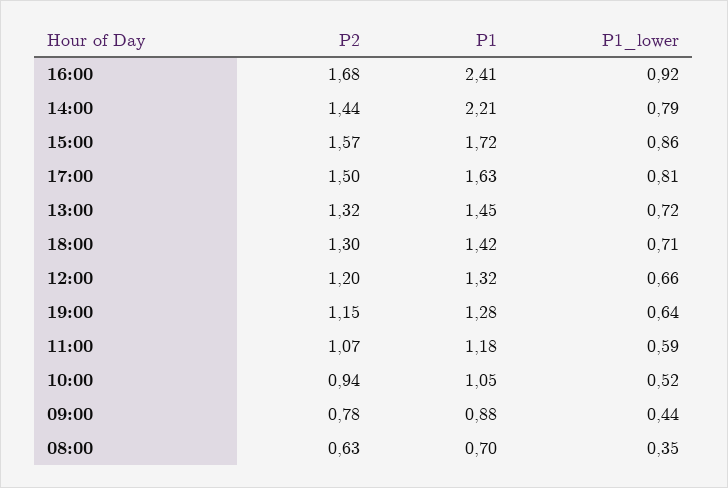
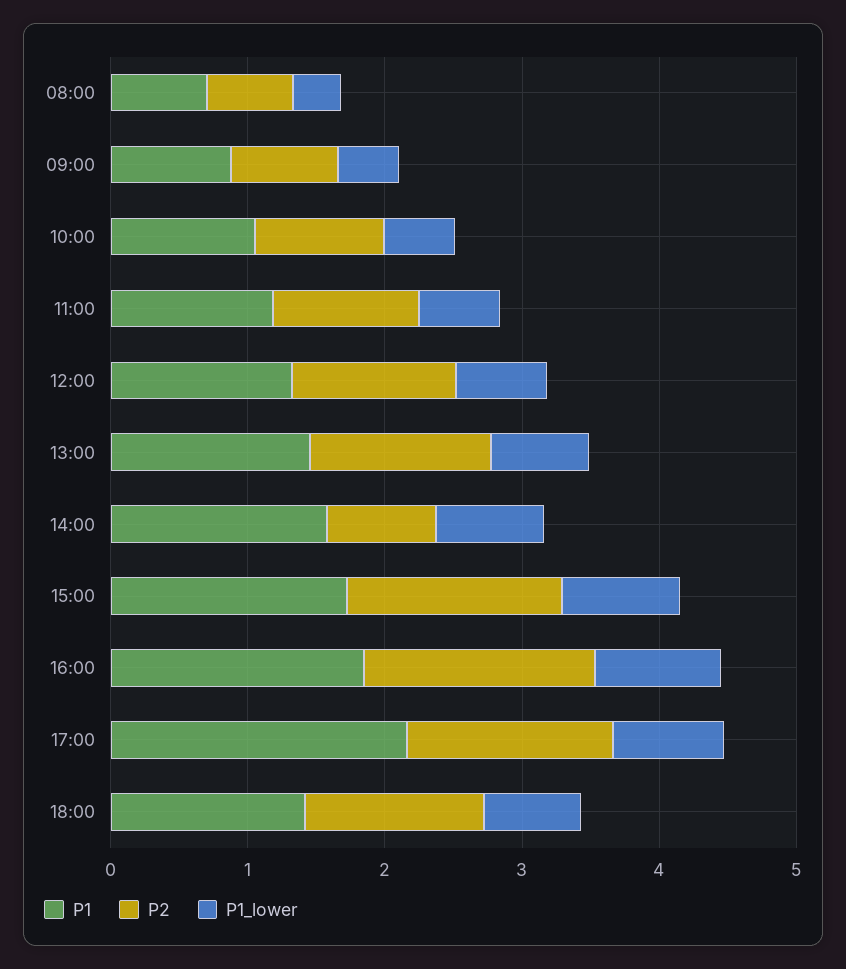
P1, 16:00: 2.41 -> 1.8
P2, 14:00: 1.44 -> 0.8
P1, 14:00: 2.21 -> 1.6
P1, 17:00: 1.63 -> 2.2
P2, 19:00: 1.15 -> none
P1, 19:00: 1.28 -> none
P1_lower, 19:00: 0.64 -> none

